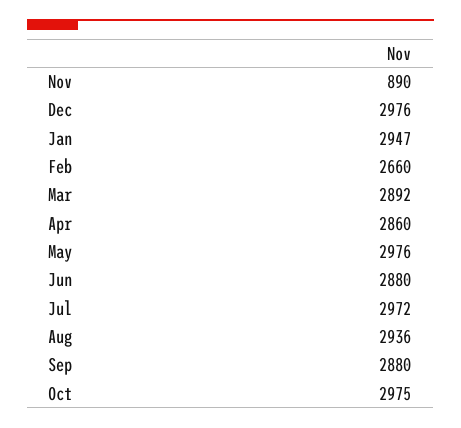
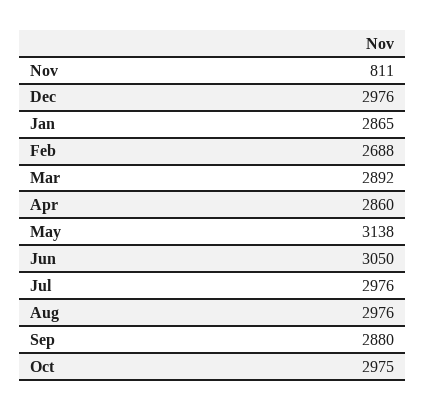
Nov: 890 -> 811
Jan: 2947 -> 2865
Feb: 2660 -> 2688
May: 2976 -> 3138
Jun: 2880 -> 3050
Jul: 2972 -> 2976
Aug: 2936 -> 2976

